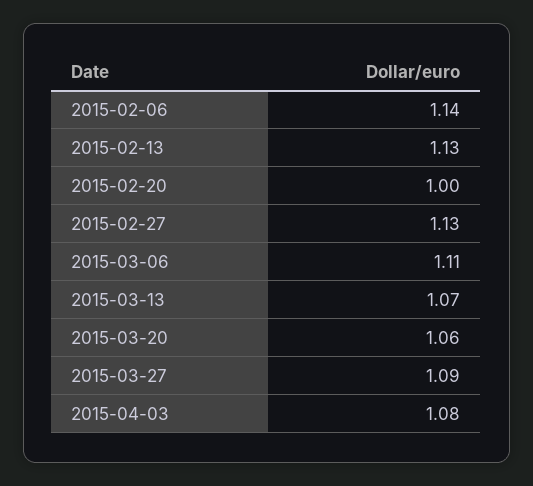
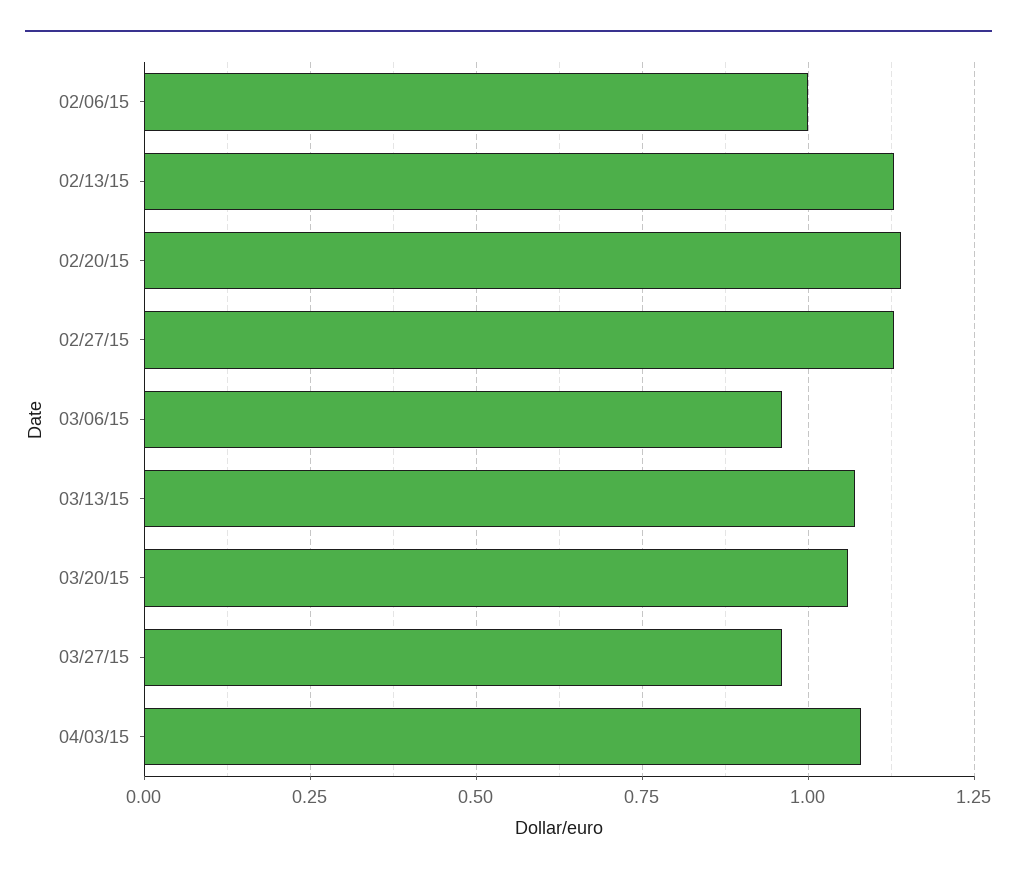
2015-02-06: 1.14 -> 1
2015-02-20: 1 -> 1.15
2015-03-06: 1.11 -> 0.95
2015-03-27: 1.09 -> 0.95

